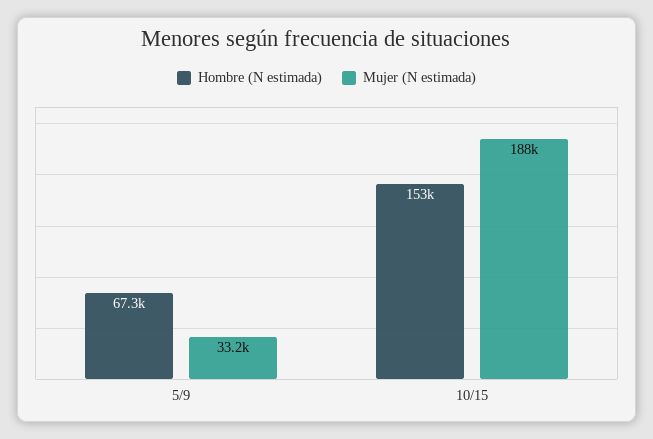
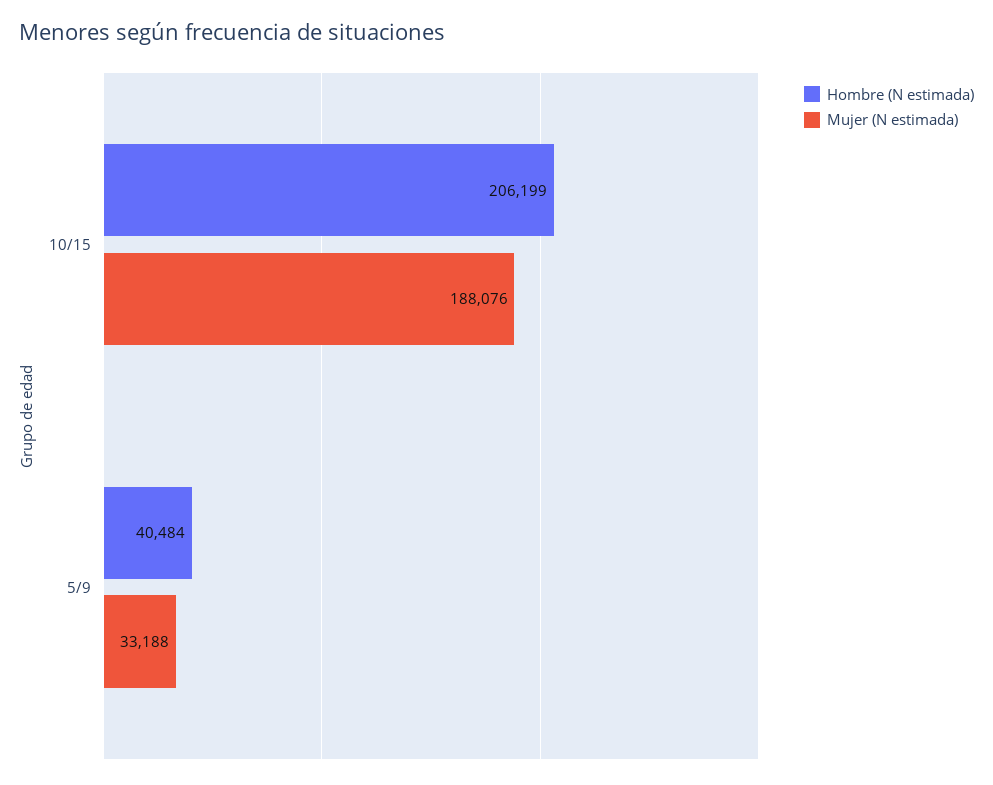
Hombre (N estimada), 5/9: 67300 -> 40484
Hombre (N estimada), 10/15: 153000 -> 206199

